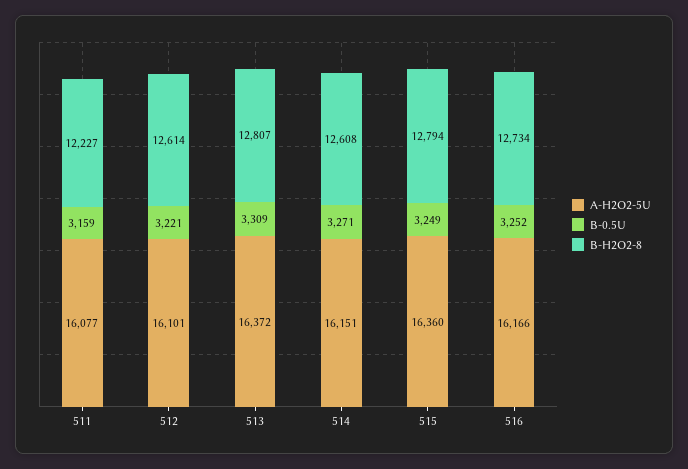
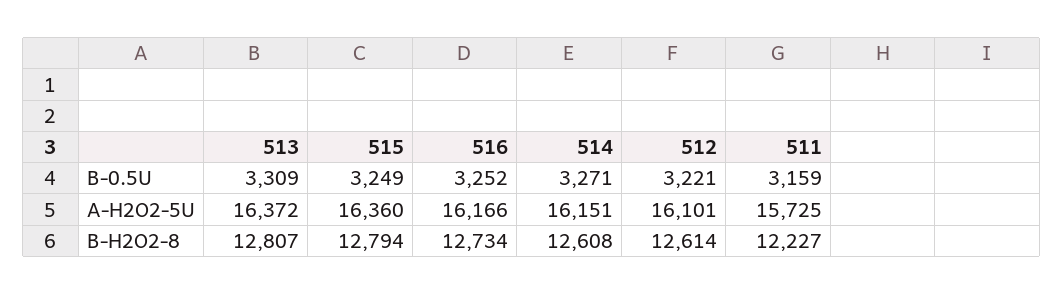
A-H2O2-5U, 511: 16077 -> 15725

